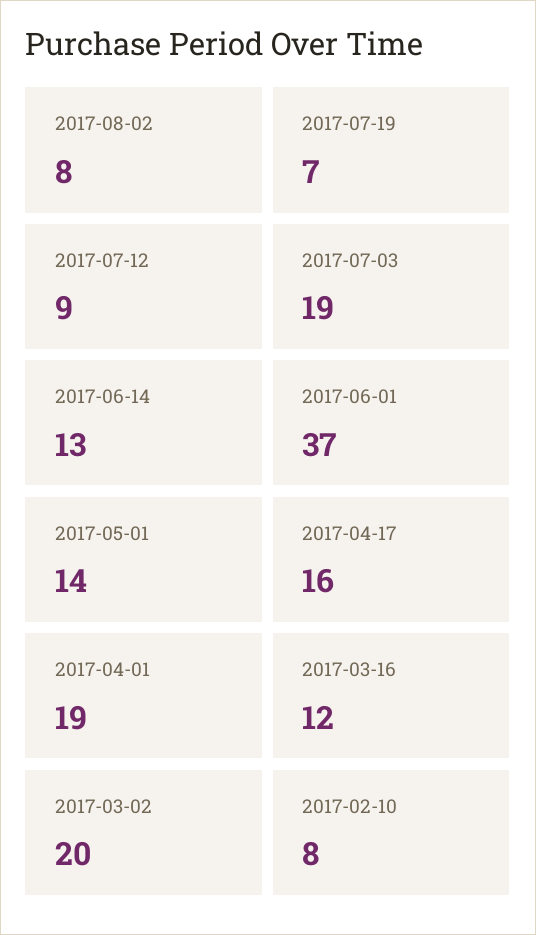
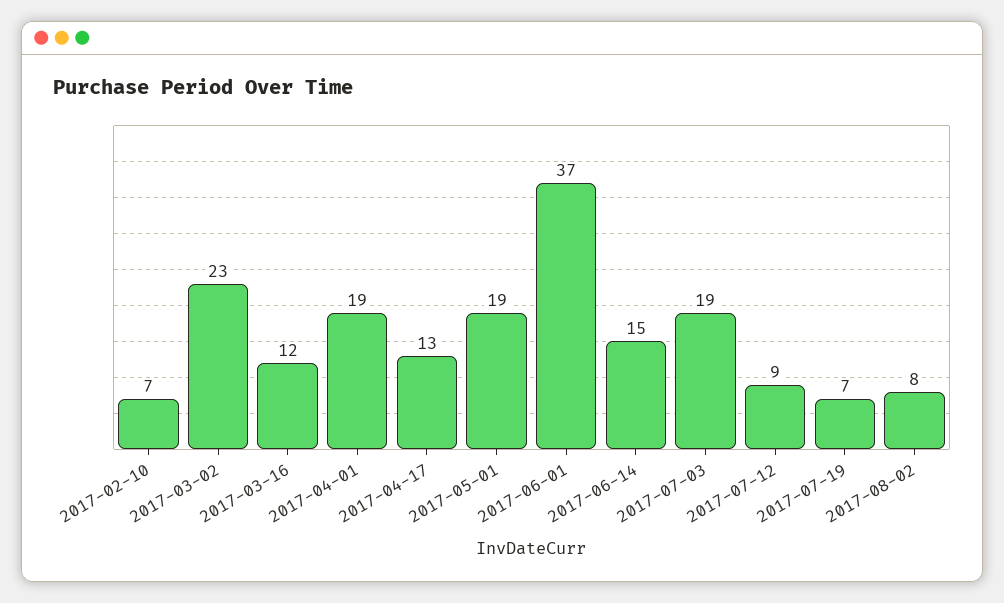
2017-06-14: 13 -> 15
2017-05-01: 14 -> 19
2017-04-17: 16 -> 13
2017-03-02: 20 -> 23
2017-02-10: 8 -> 7

